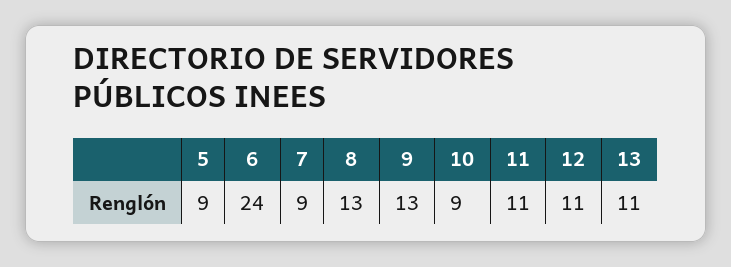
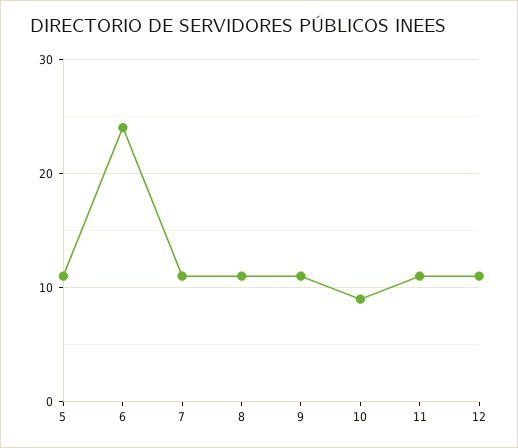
5: 9 -> 11
7: 9 -> 11
8: 13 -> 11
9: 13 -> 11
13: 11 -> none

